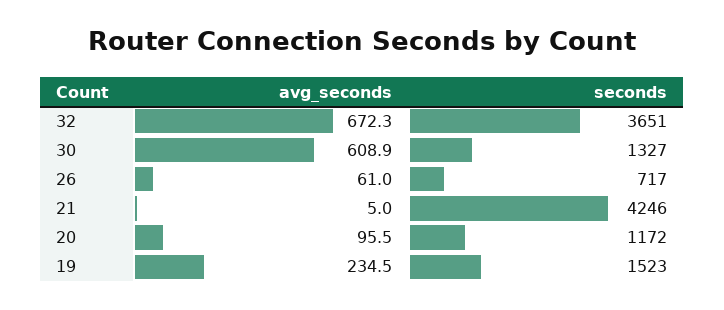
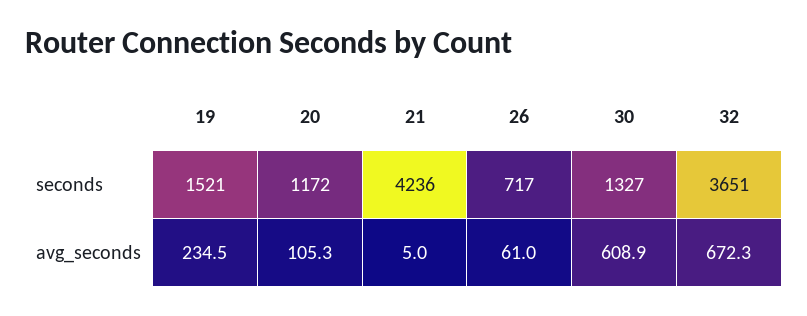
seconds, 21: 4246 -> 4236
avg_seconds, 20: 95.5 -> 105.3
seconds, 19: 1523 -> 1521

